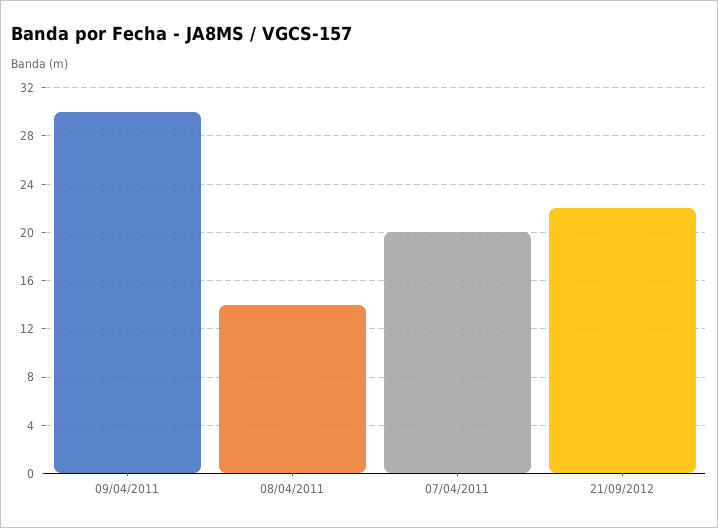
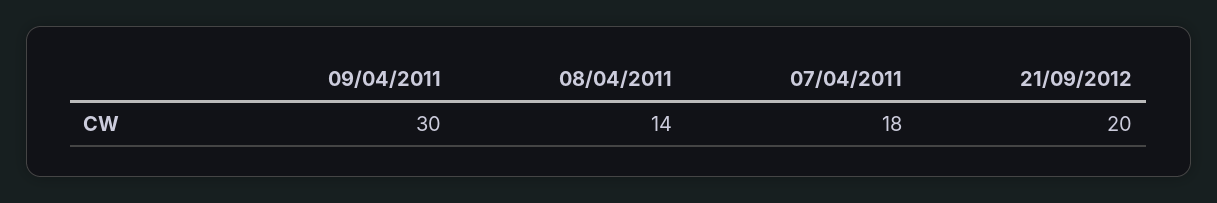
07/04/2011: 20 -> 18
21/09/2012: 22 -> 20

